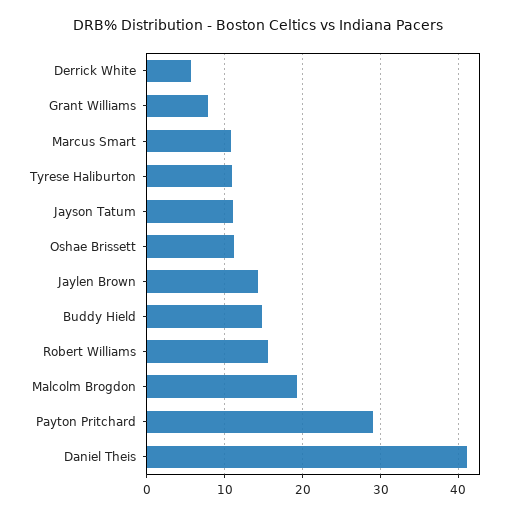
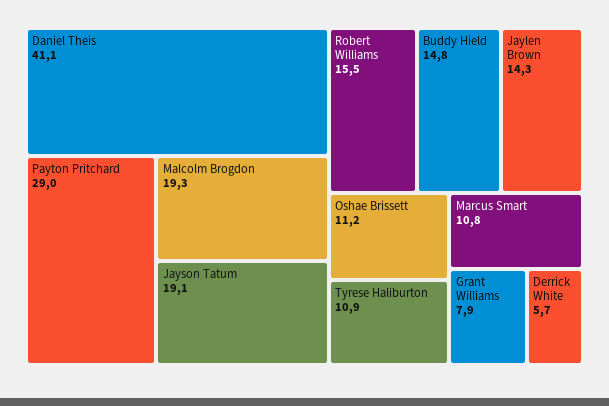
Jayson Tatum: 11 -> 19.1

